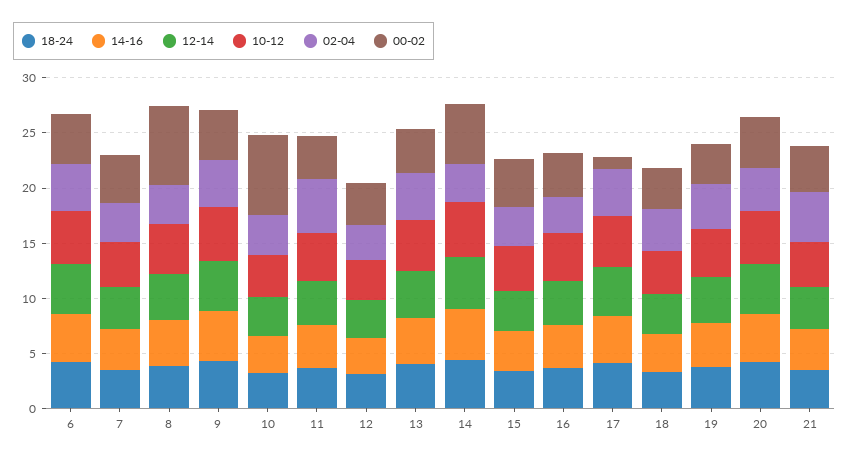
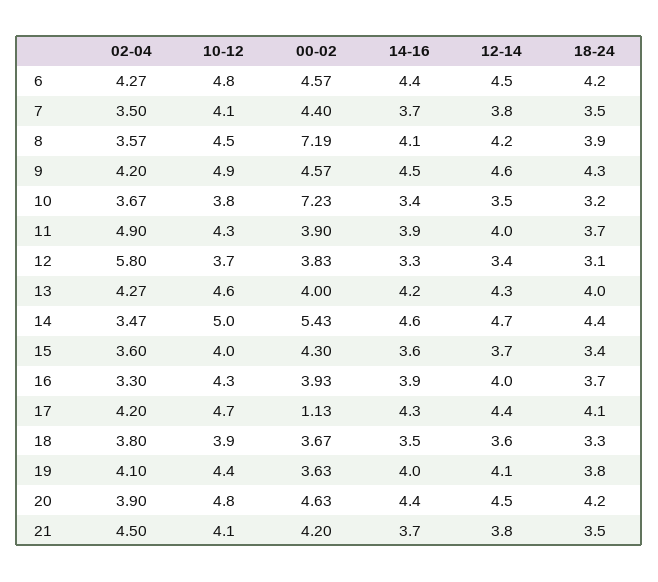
02-04, 12: 3 -> 5.8

